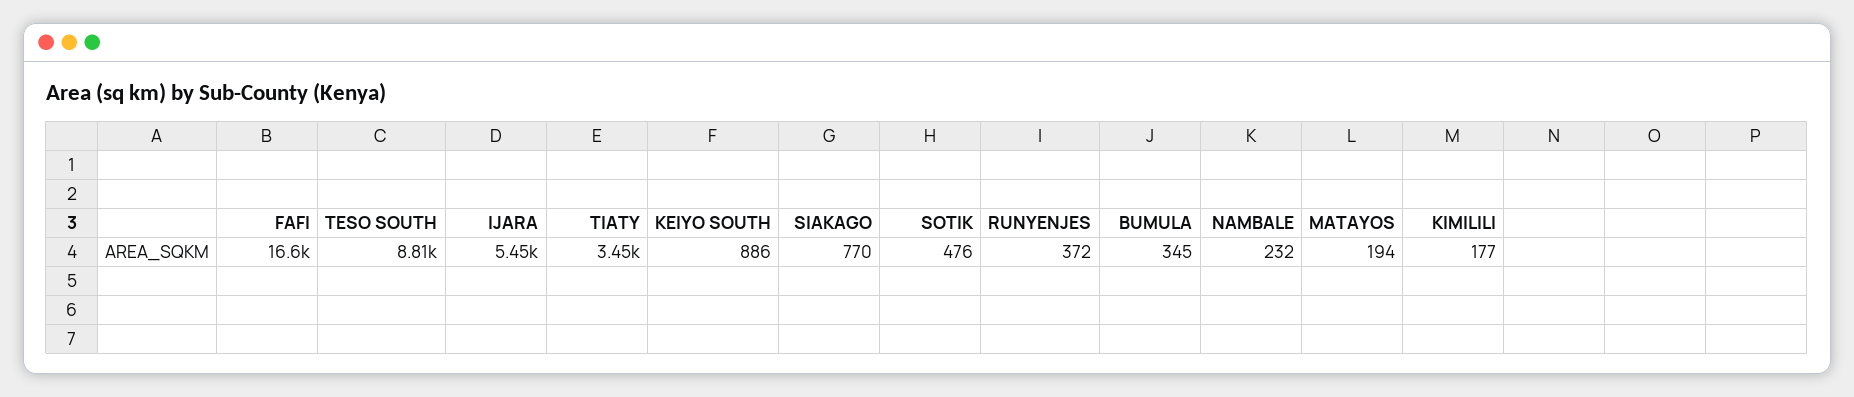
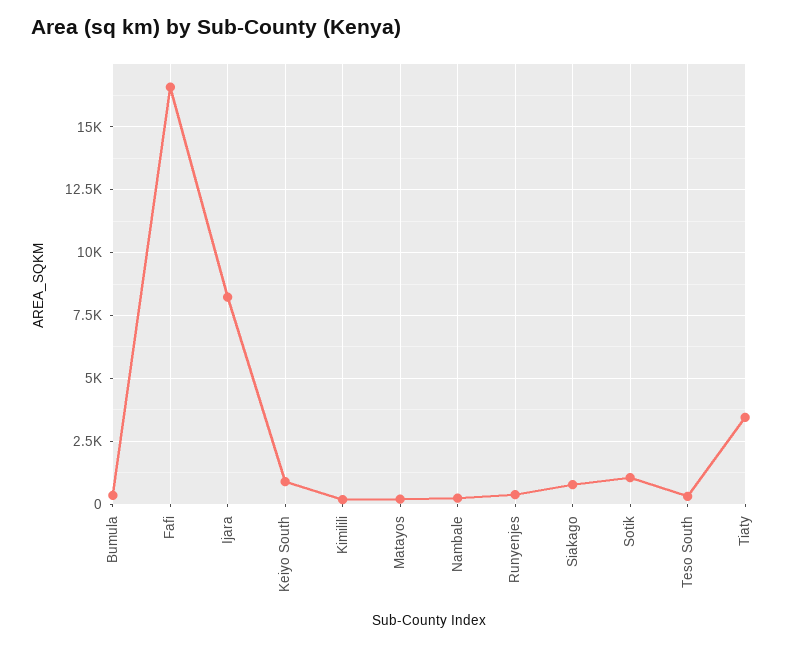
TESO SOUTH: 8810 -> 250
IJARA: 5450 -> 8250
SOTIK: 476 -> 1000

